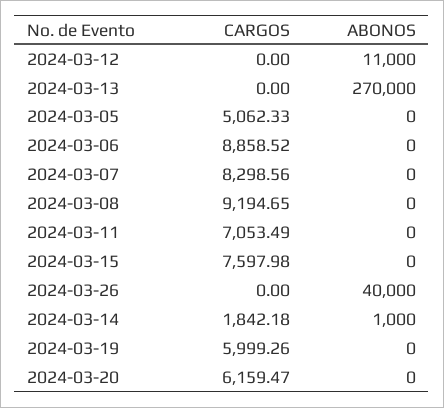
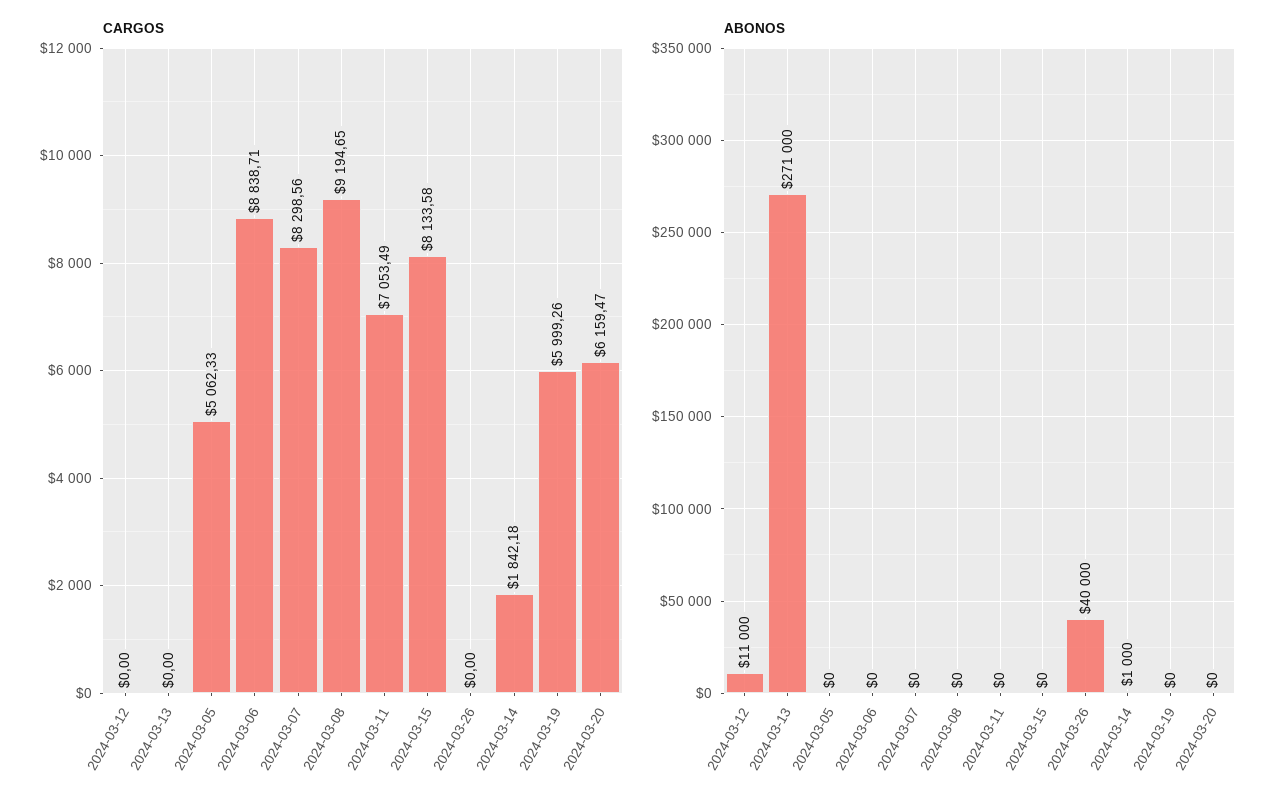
ABONOS, 2024-03-13: 270000 -> 271000
CARGOS, 2024-03-06: 8858.52 -> 8838.71
CARGOS, 2024-03-15: 7597.98 -> 8133.58

